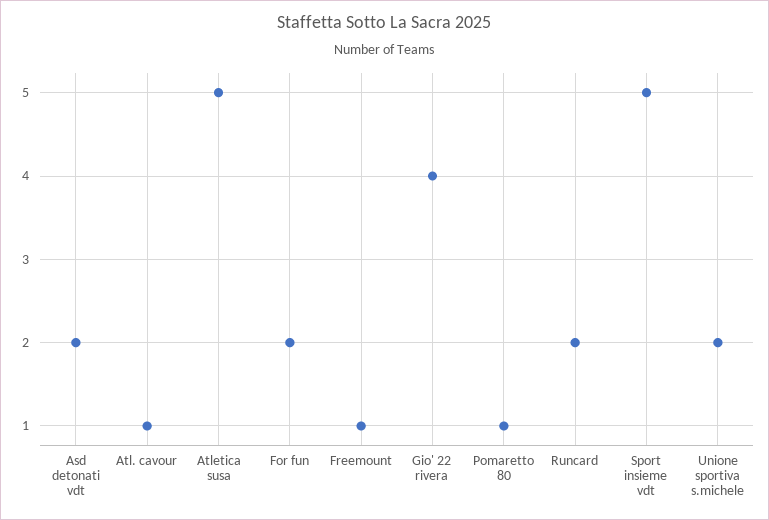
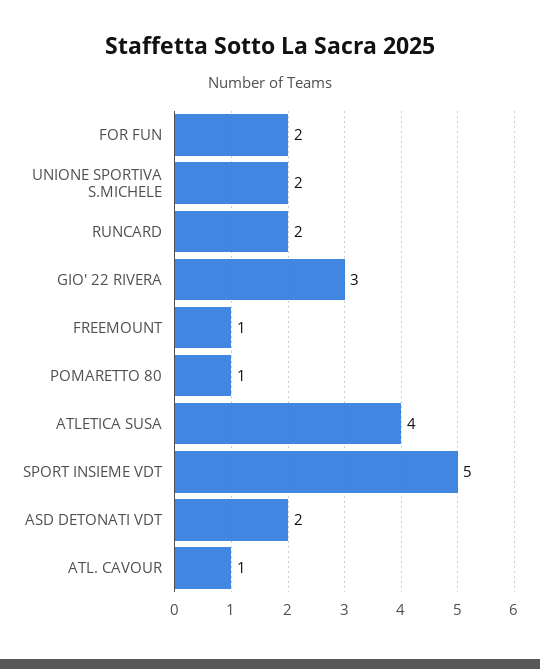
Atletica susa: 5 -> 4
Gio' 22 rivera: 4 -> 3

